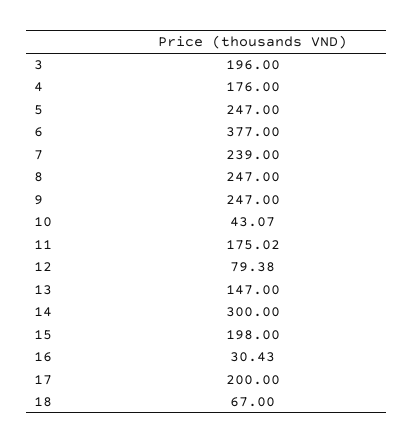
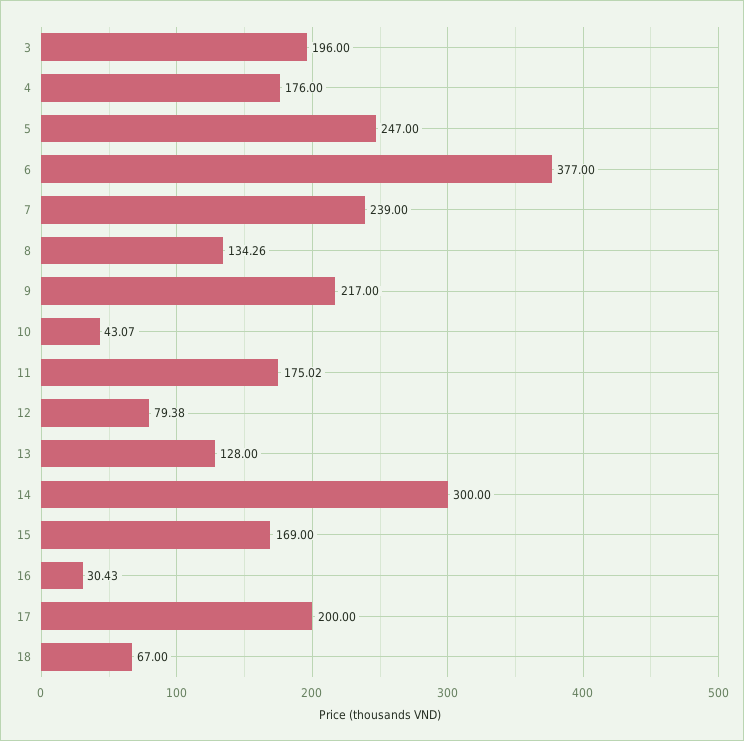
8: 247 -> 134.26
9: 247 -> 217
13: 147 -> 128
15: 198 -> 169

